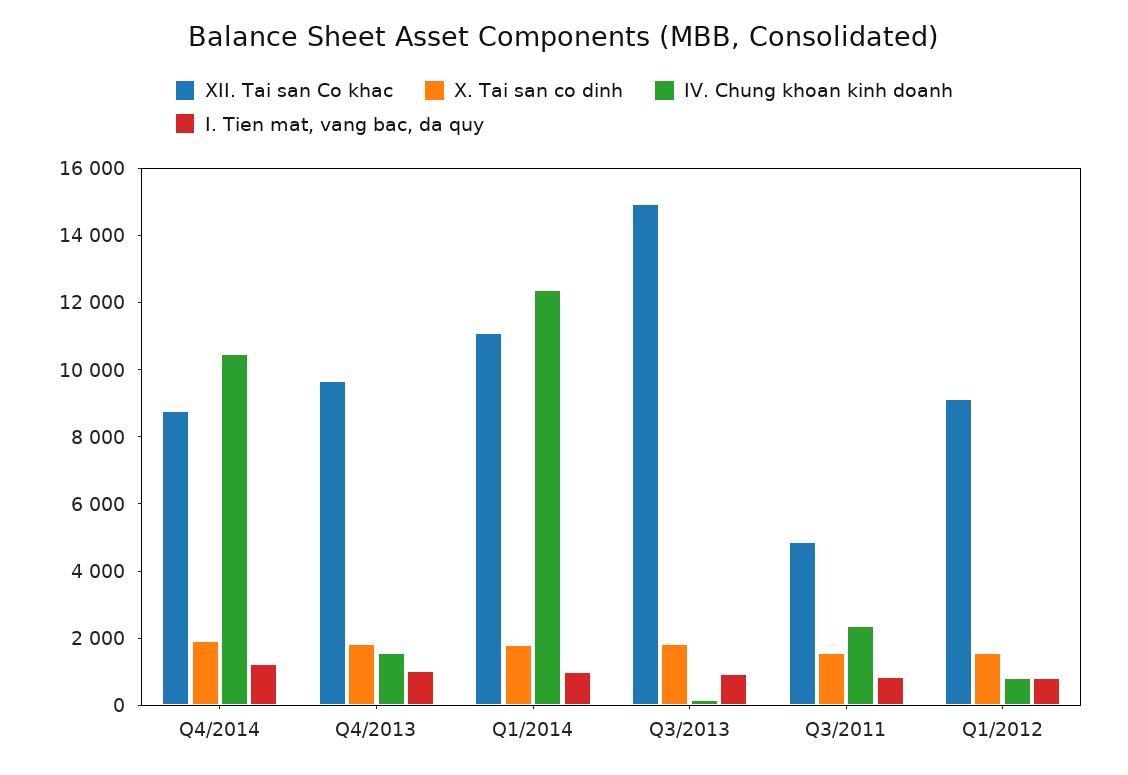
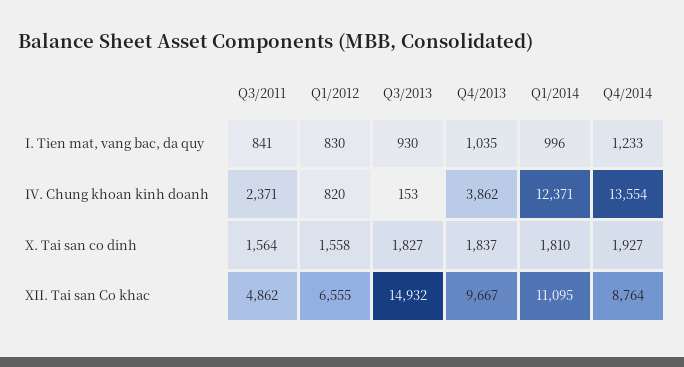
IV. Chung khoan kinh doanh, Q4/2014: 10500 -> 13554
IV. Chung khoan kinh doanh, Q4/2013: 1500 -> 3862
XII. Tai san Co khac, Q1/2012: 9000 -> 6555

